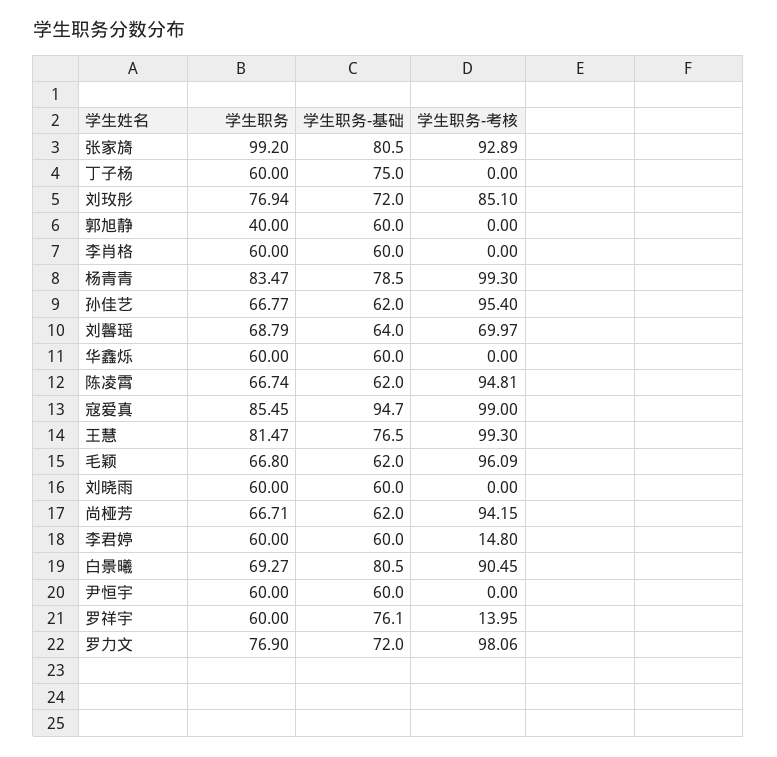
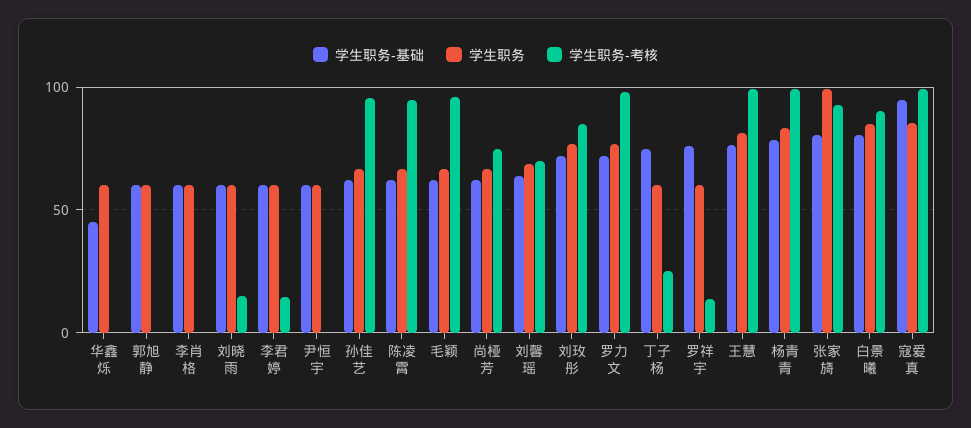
学生职务-考核, 丁子杨: 0 -> 25
学生职务, 郭旭静: 40 -> 60
学生职务-基础, 华鑫烁: 60 -> 45
学生职务-考核, 刘晓雨: 0 -> 15
学生职务-考核, 尚桠芳: 94.15 -> 75
学生职务, 白景曦: 69.27 -> 85

